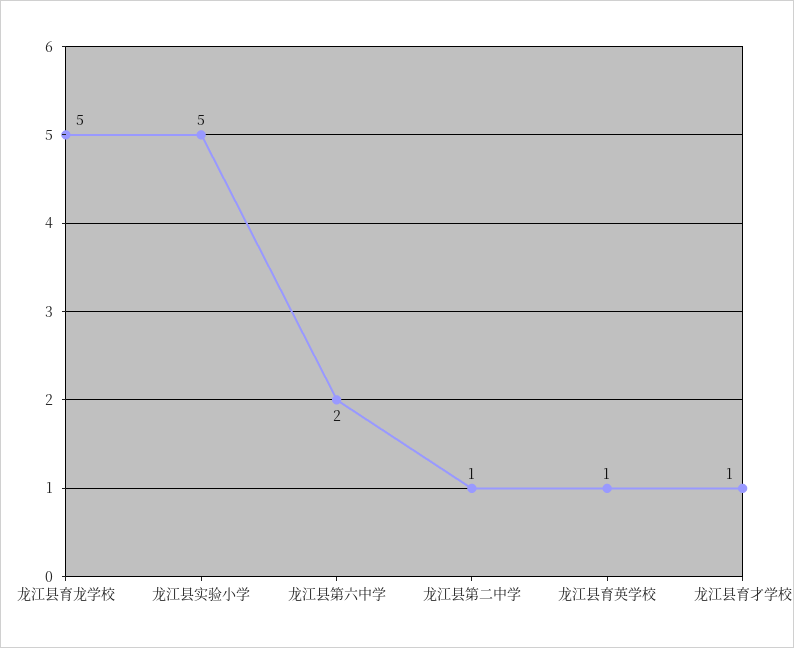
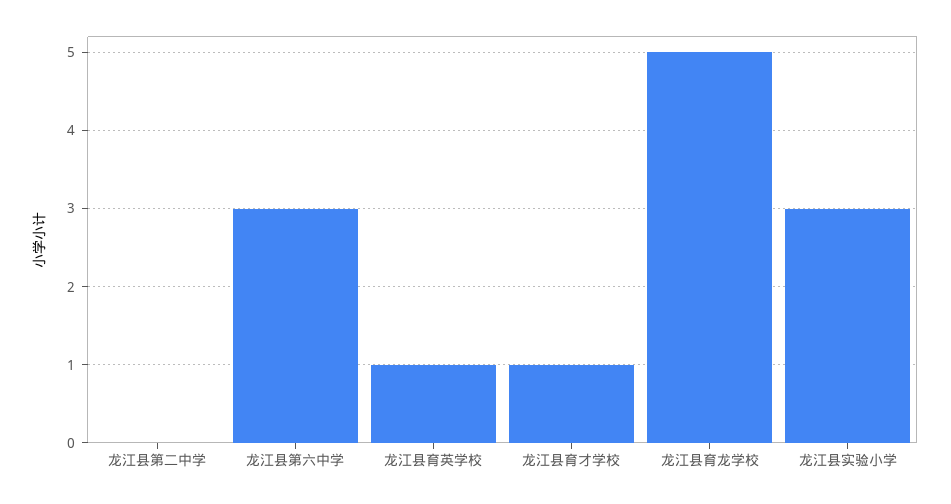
龙江县实验小学: 5 -> 3
龙江县第六中学: 2 -> 3
龙江县第二中学: 1 -> 0

